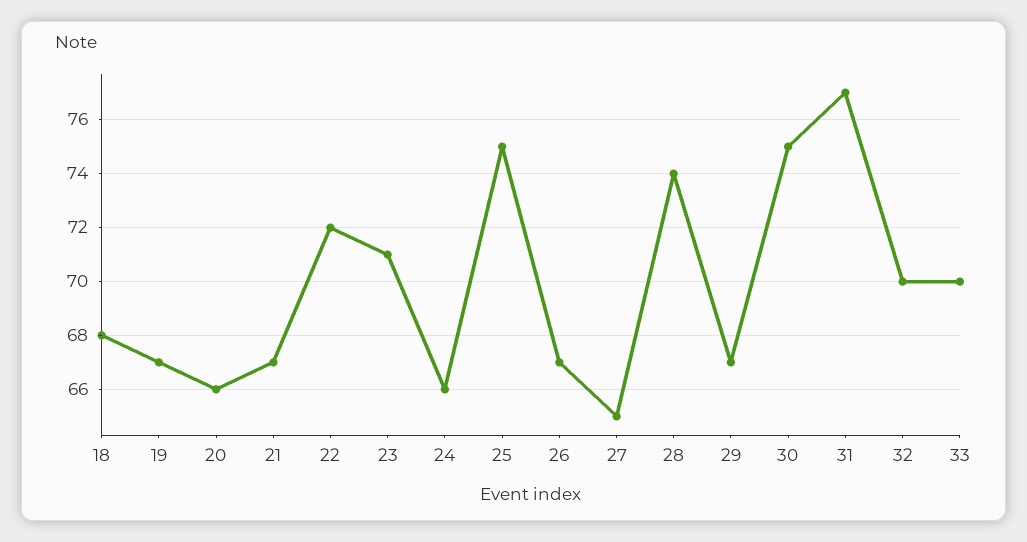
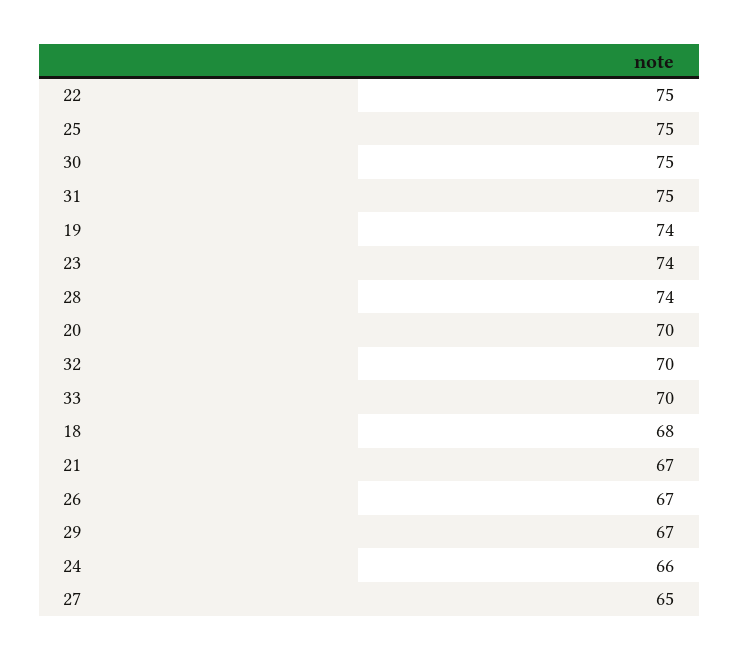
19: 67 -> 74
20: 66 -> 70
22: 72 -> 75
23: 71 -> 74
31: 77 -> 75

